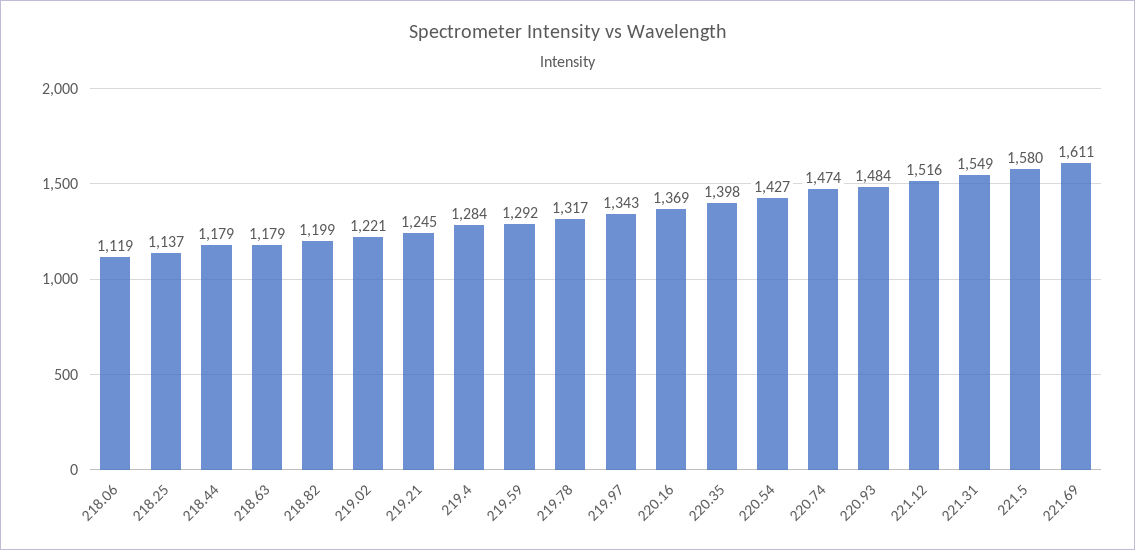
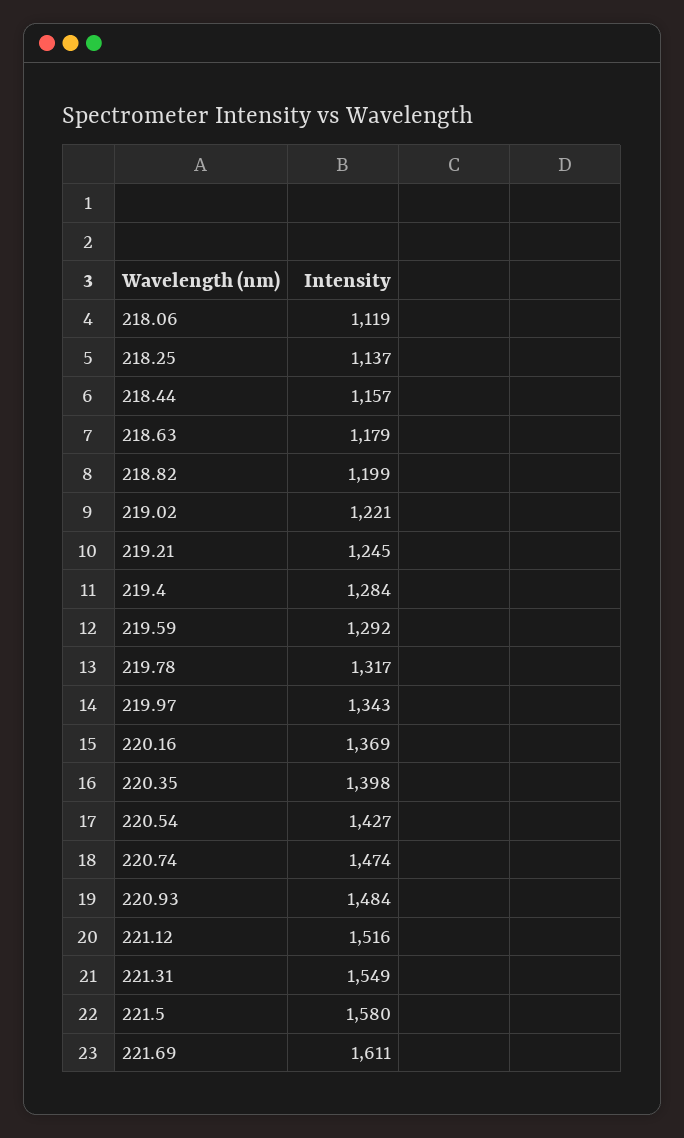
218.44: 1179 -> 1157

